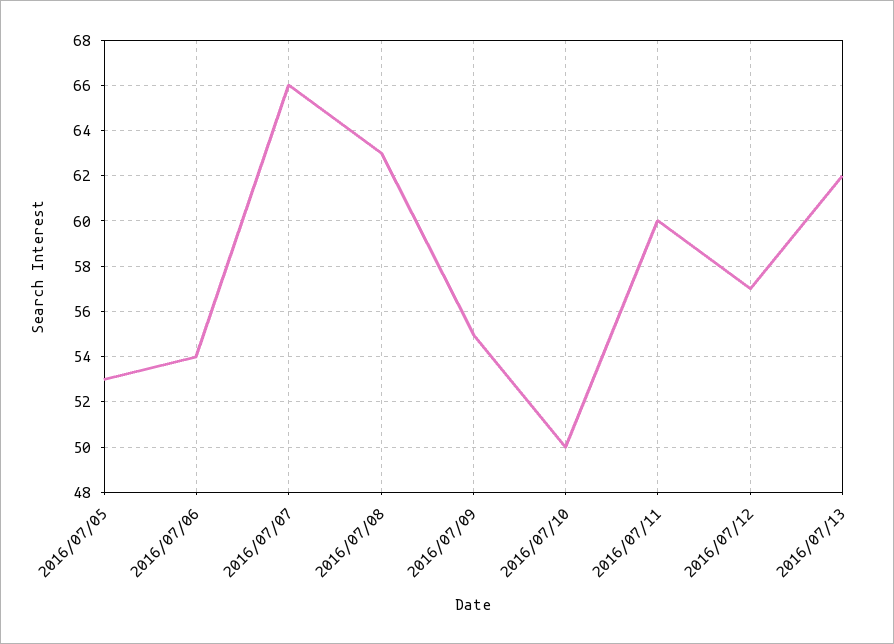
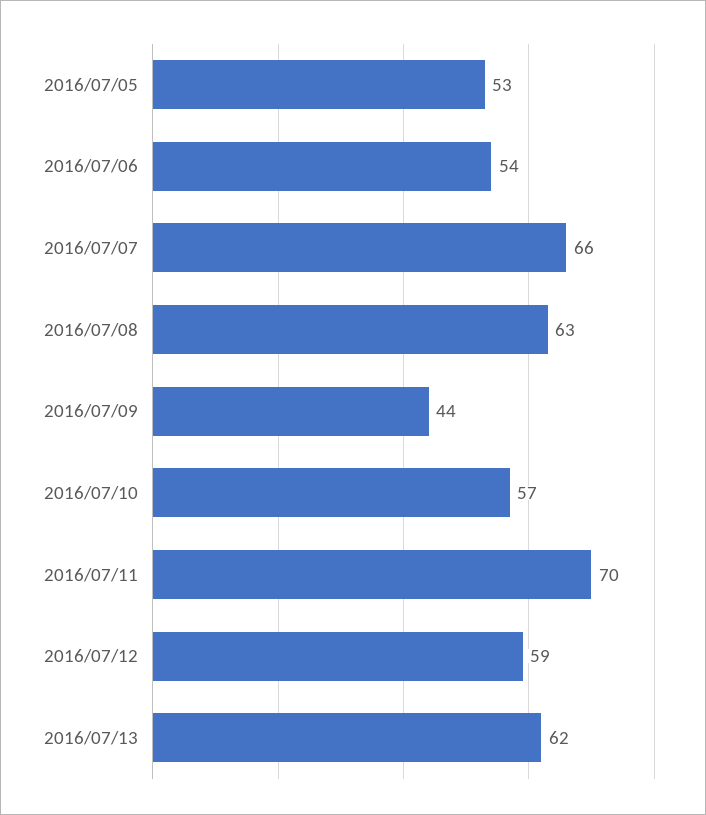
2016/07/09: 55 -> 44
2016/07/10: 50 -> 57
2016/07/11: 60 -> 70
2016/07/12: 57 -> 59

